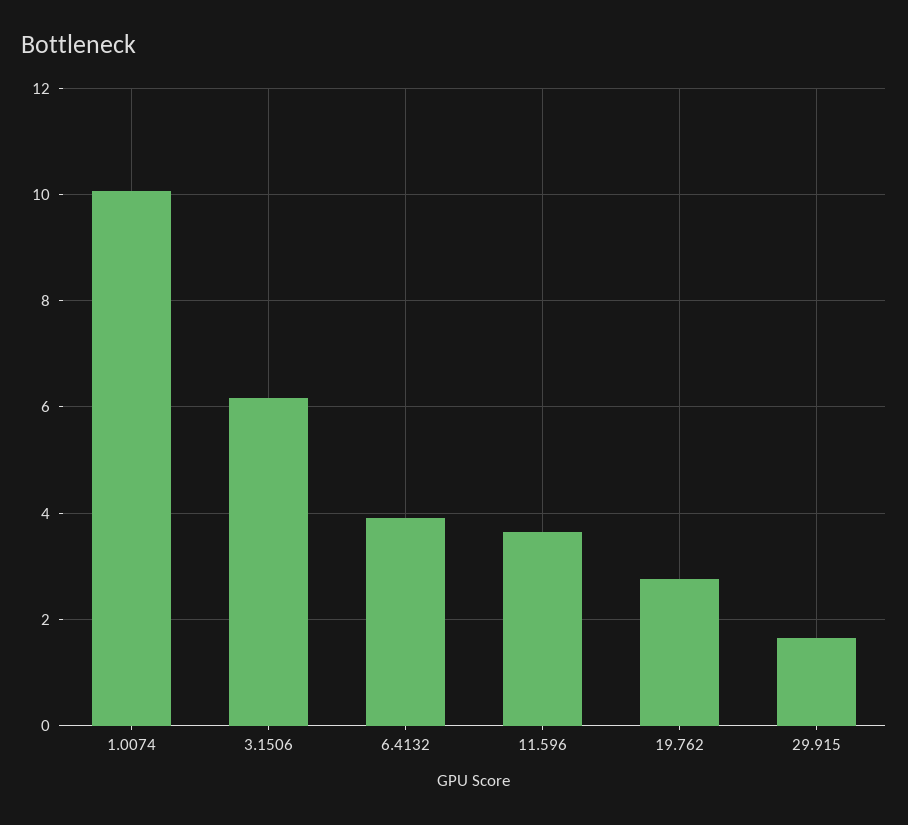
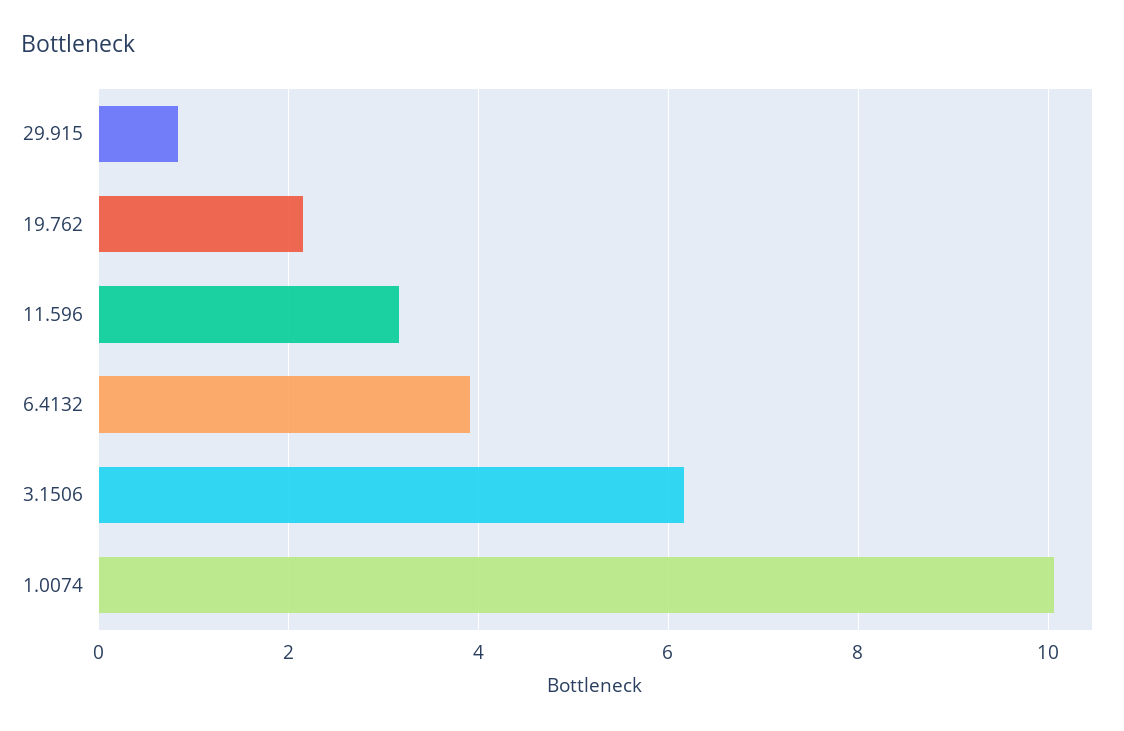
11.596: 3.6 -> 3.2
19.762: 2.8 -> 2.2
29.915: 1.6 -> 0.8

